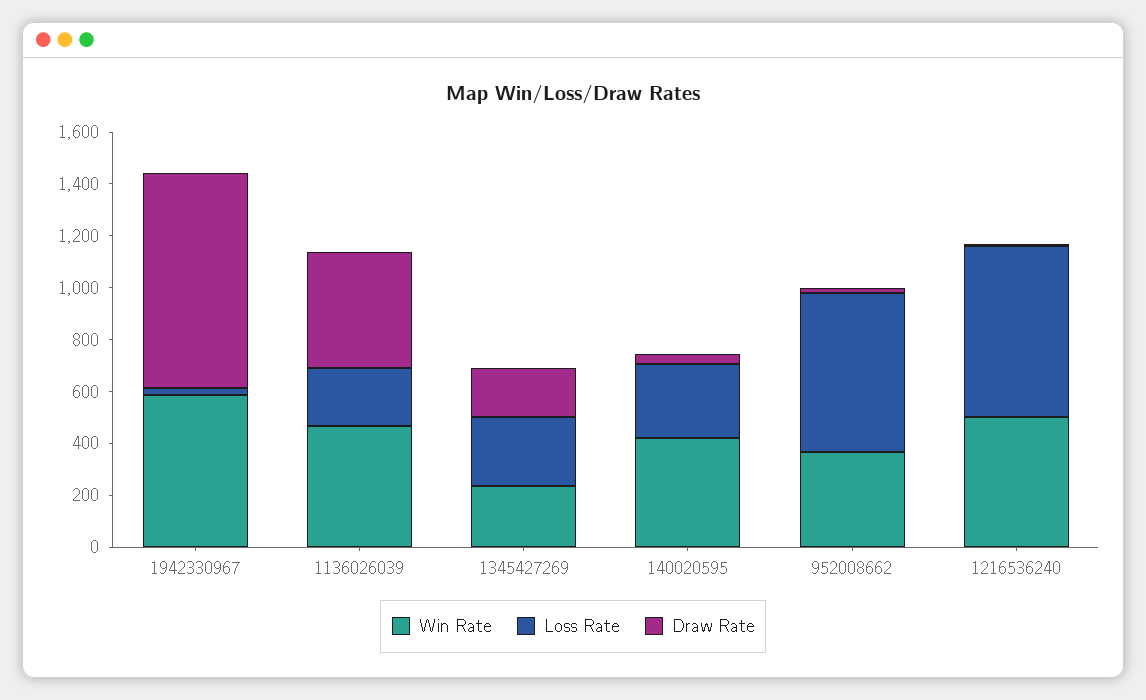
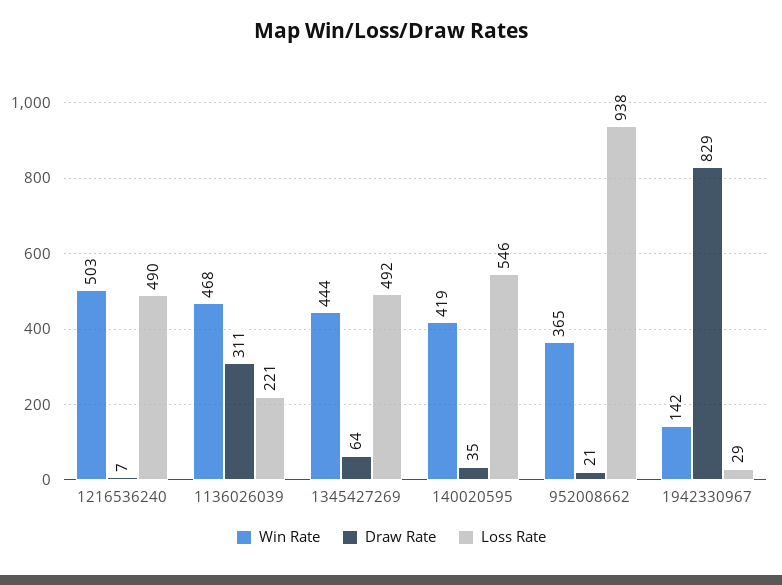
Win Rate, 1942330967: 600 -> 142
Draw Rate, 1136026039: 450 -> 311
Win Rate, 1345427269: 250 -> 444
Loss Rate, 1345427269: 250 -> 492
Draw Rate, 1345427269: 200 -> 64
Loss Rate, 140020595: 300 -> 546
Loss Rate, 952008662: 600 -> 938
Loss Rate, 1216536240: 650 -> 490

